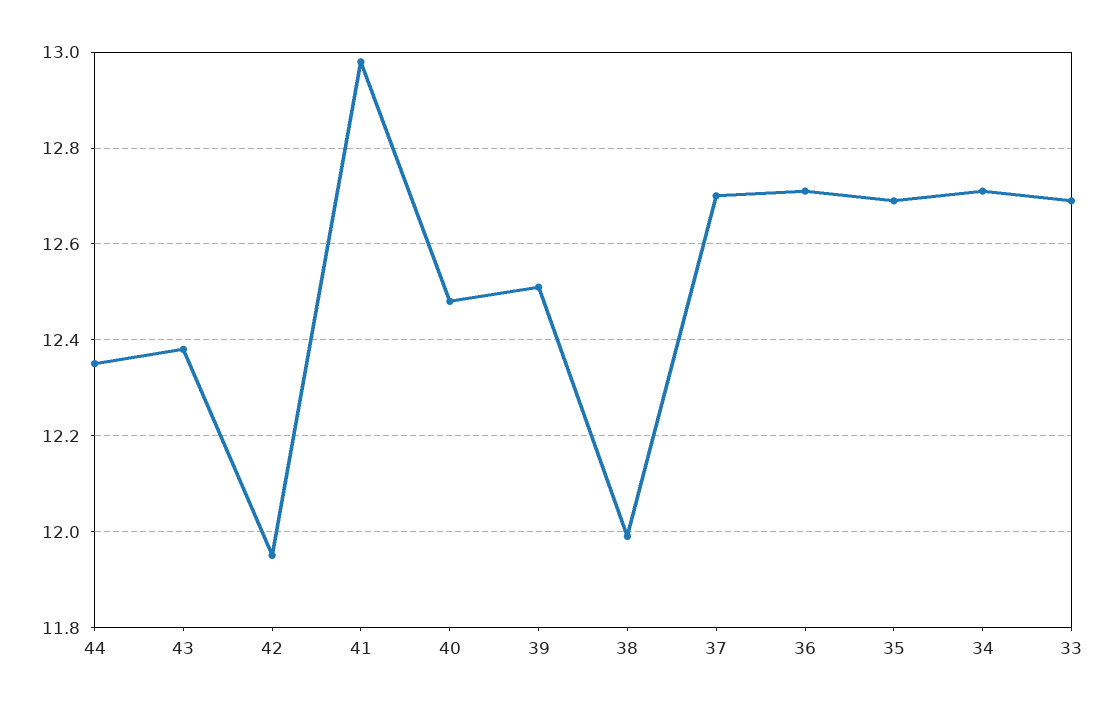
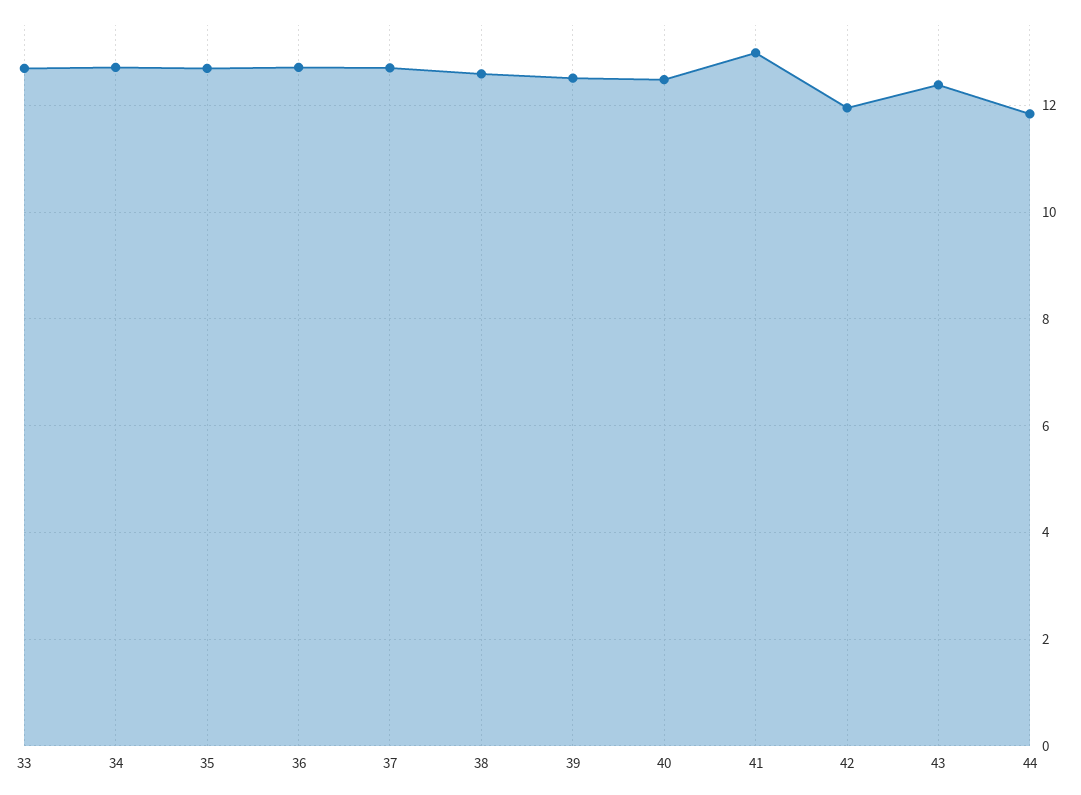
44: 12.35 -> 11.8
38: 12 -> 12.6

